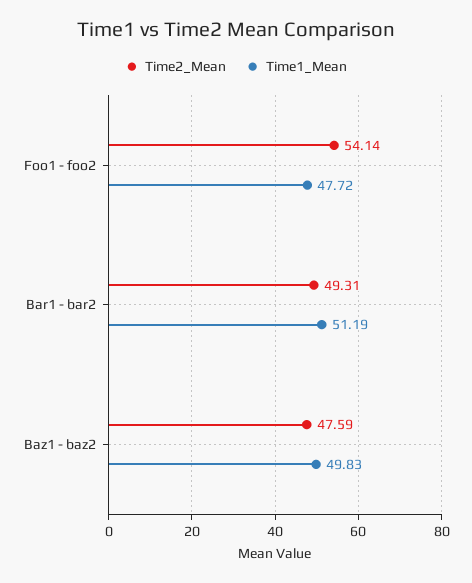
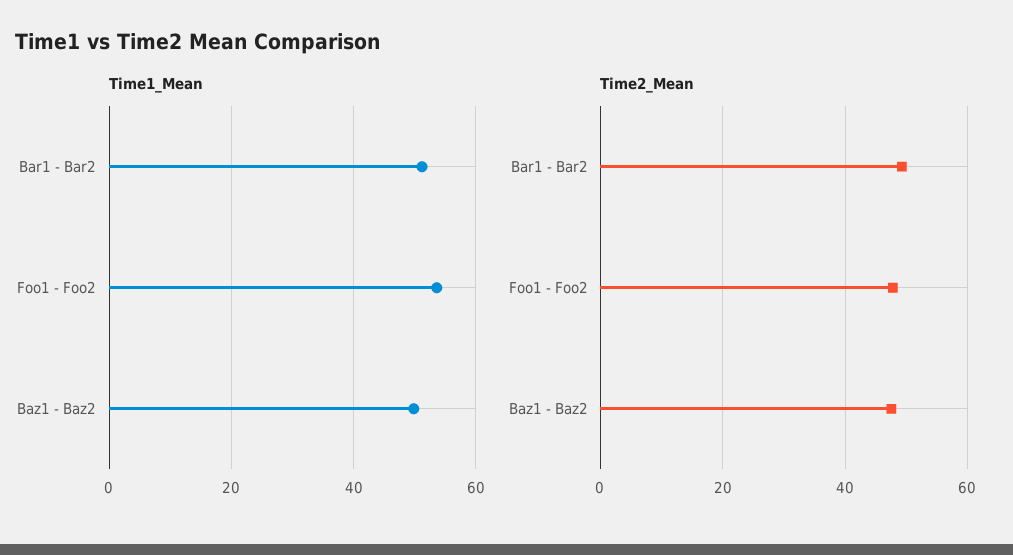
Time2_Mean, Foo1 - foo2: 54.14 -> 48
Time1_Mean, Foo1 - foo2: 47.72 -> 54

